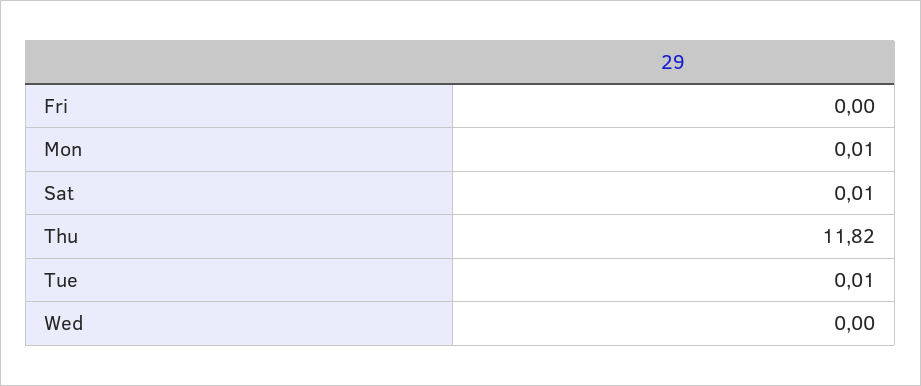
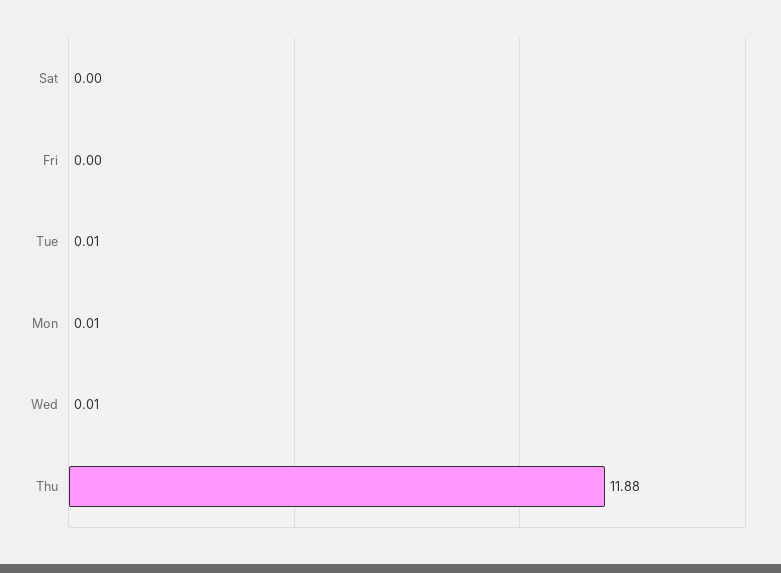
Sat: 0.01 -> 0
Thu: 11.82 -> 11.88
Wed: 0 -> 0.01

